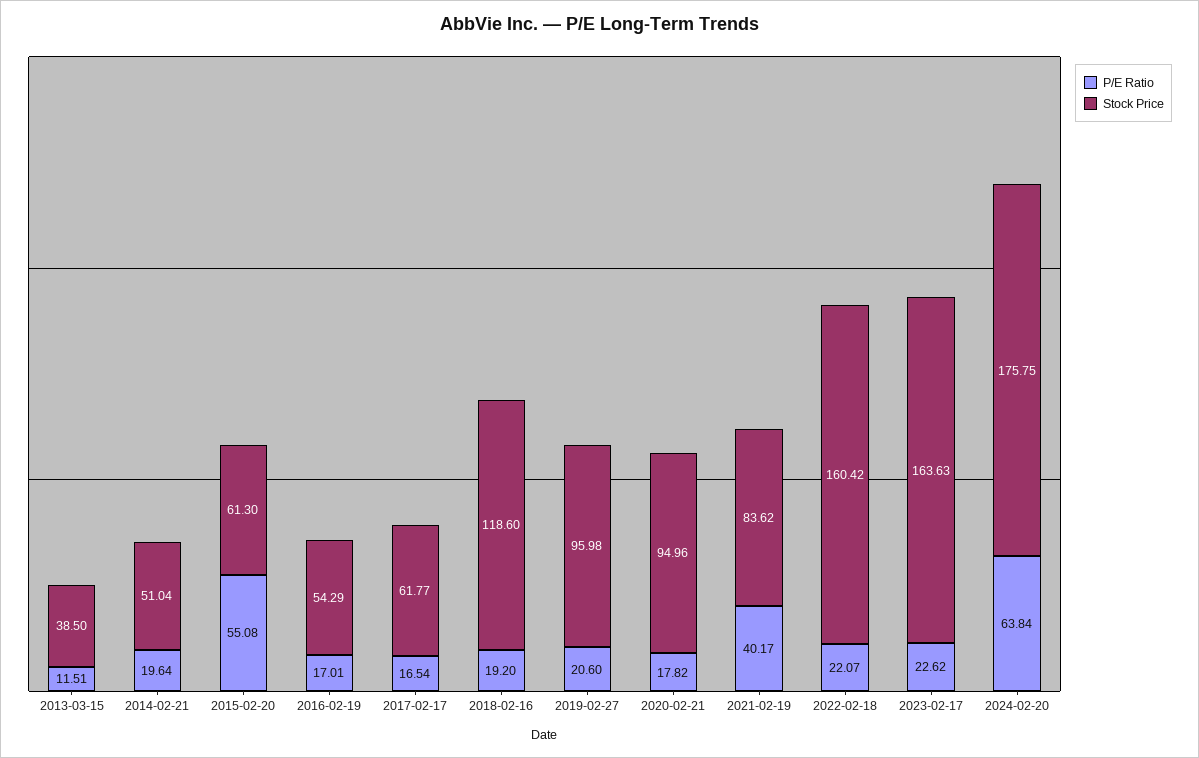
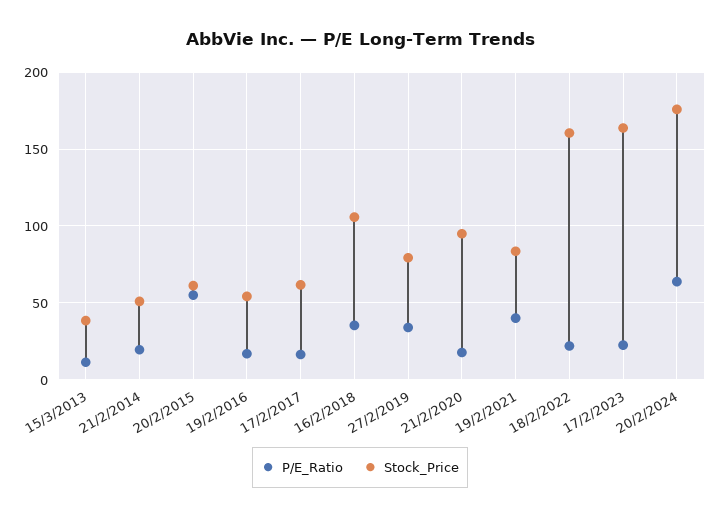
P/E Ratio, 2018-02-16: 19.2 -> 35
Stock Price, 2018-02-16: 118.6 -> 105
P/E Ratio, 2019-02-27: 20.6 -> 35
Stock Price, 2019-02-27: 95.98 -> 80

